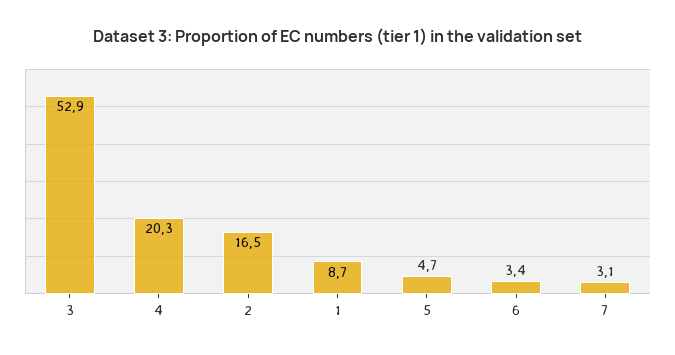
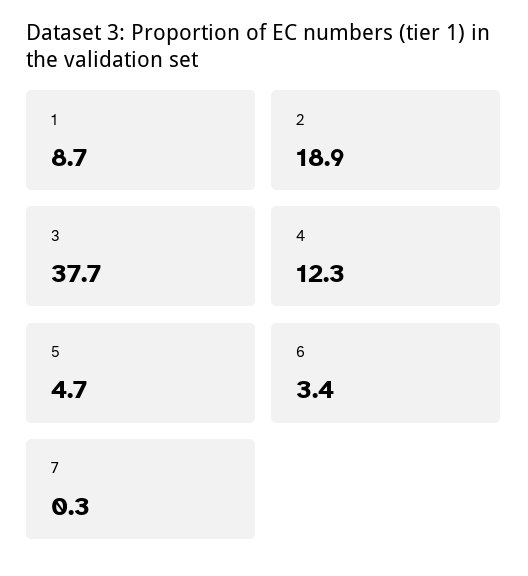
3: 52.9 -> 37.7
4: 20.3 -> 12.3
2: 16.5 -> 18.9
7: 3.1 -> 0.3

